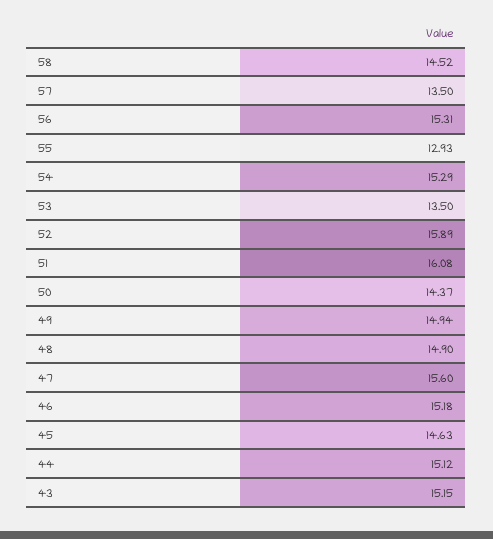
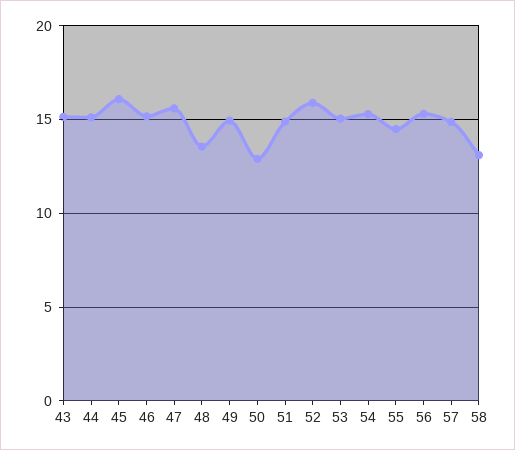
58: 14.52 -> 13
57: 13.5 -> 15
55: 12.93 -> 14.5
53: 13.5 -> 15
51: 16.08 -> 15
50: 14.37 -> 13
48: 14.9 -> 13.5
45: 14.63 -> 16

